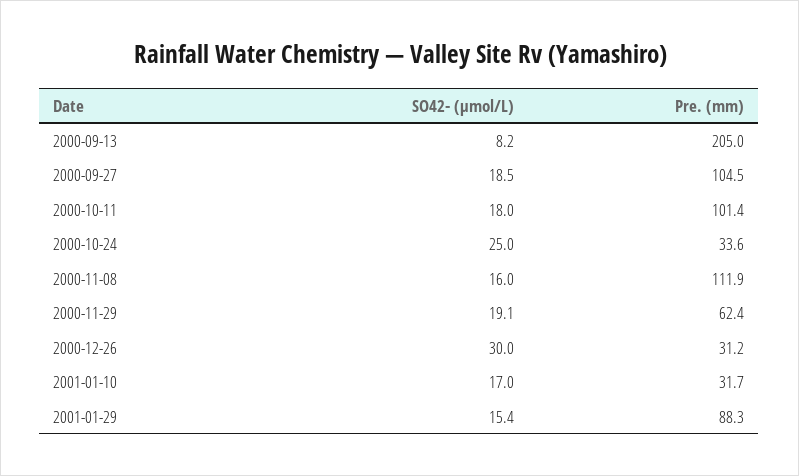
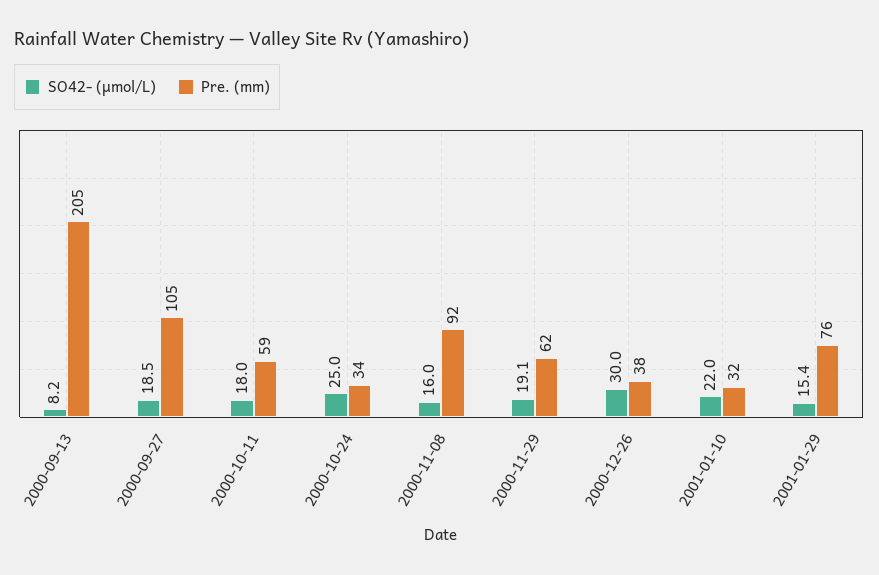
Pre. (mm), 2000-10-11: 101.4 -> 59
Pre. (mm), 2000-11-08: 111.9 -> 92
Pre. (mm), 2000-12-26: 31.2 -> 38
SO42- (μmol/L), 2001-01-10: 17 -> 22
Pre. (mm), 2001-01-29: 88.3 -> 76

